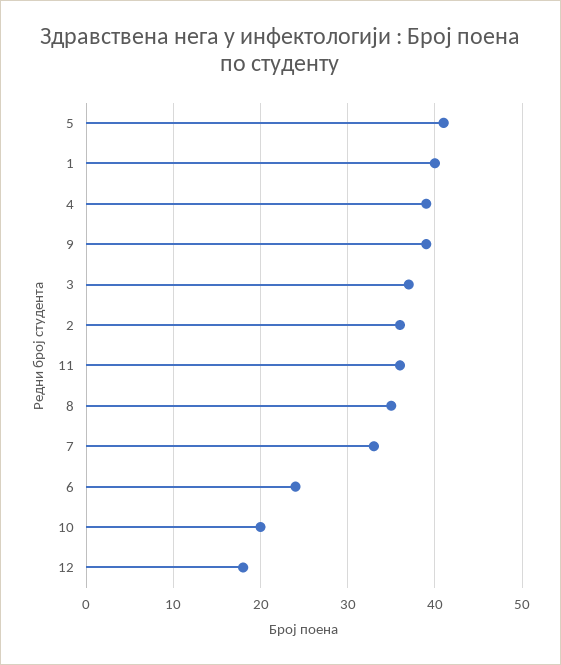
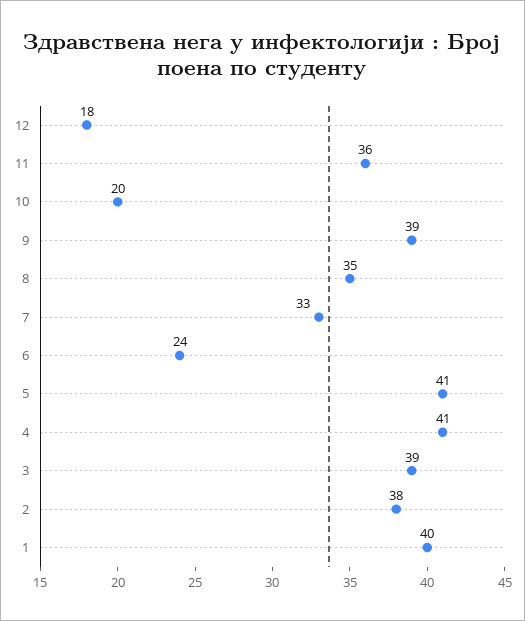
4: 39 -> 41
3: 37 -> 39
2: 36 -> 38

